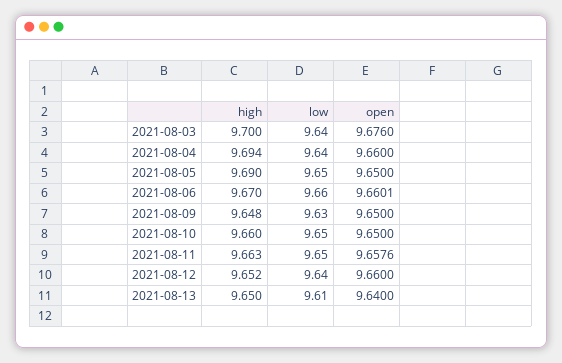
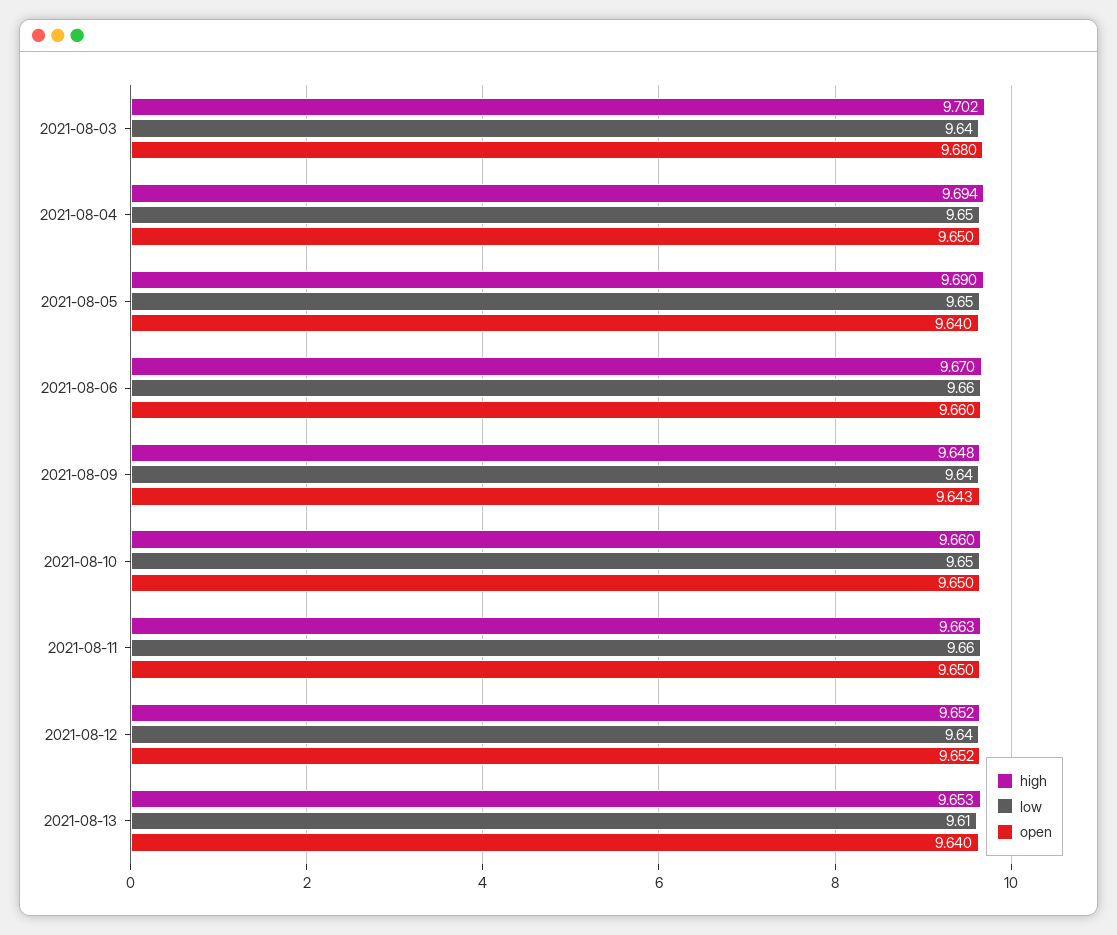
high, 2021-08-03: 9.7 -> 9.702
open, 2021-08-03: 9.676 -> 9.68
low, 2021-08-04: 9.64 -> 9.65
open, 2021-08-04: 9.66 -> 9.65
open, 2021-08-05: 9.65 -> 9.64
low, 2021-08-09: 9.63 -> 9.64
open, 2021-08-09: 9.65 -> 9.643
low, 2021-08-11: 9.65 -> 9.66
open, 2021-08-11: 9.6576 -> 9.65
open, 2021-08-12: 9.66 -> 9.652
high, 2021-08-13: 9.65 -> 9.653

